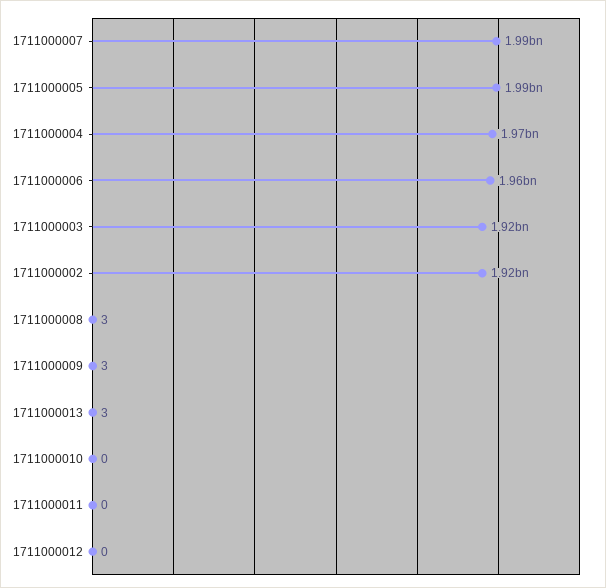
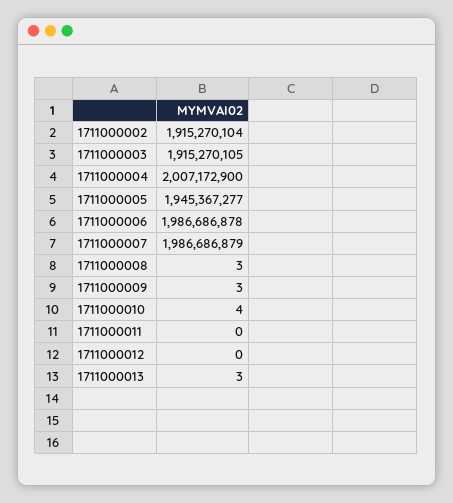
1711000005: 1990000000 -> 1945367277
1711000004: 1970000000 -> 2007172900
1711000006: 1960000000 -> 1986686878
1711000010: 0 -> 4

